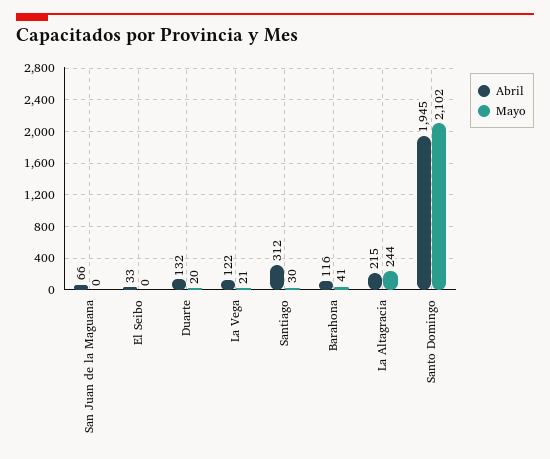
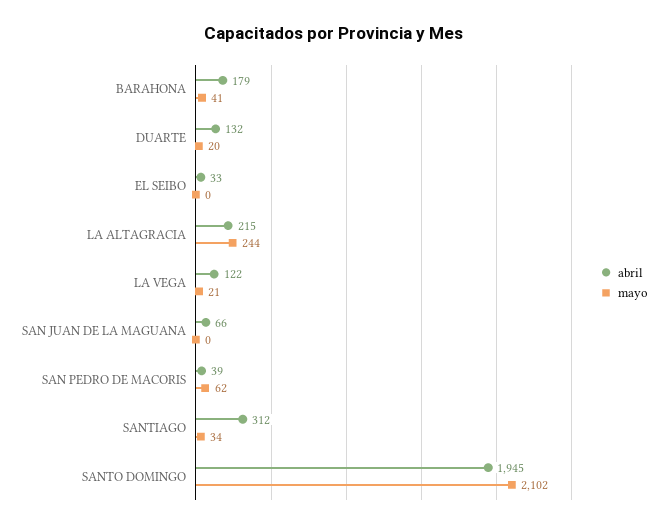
Mayo, Santiago: 30 -> 34
Abril, Barahona: 116 -> 179
Abril, SAN PEDRO DE MACORIS: none -> 39
Mayo, SAN PEDRO DE MACORIS: none -> 62

